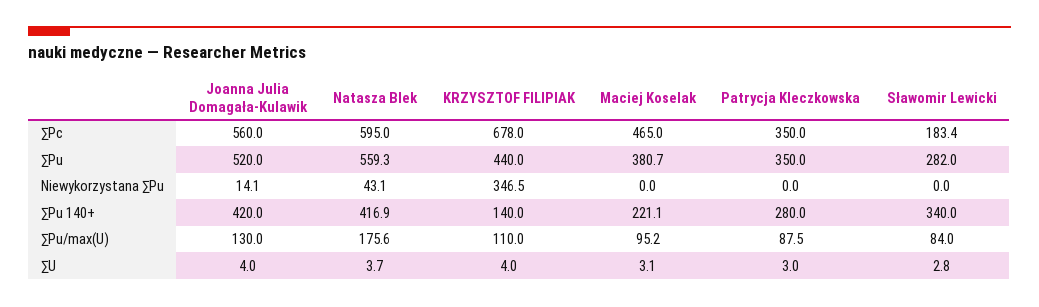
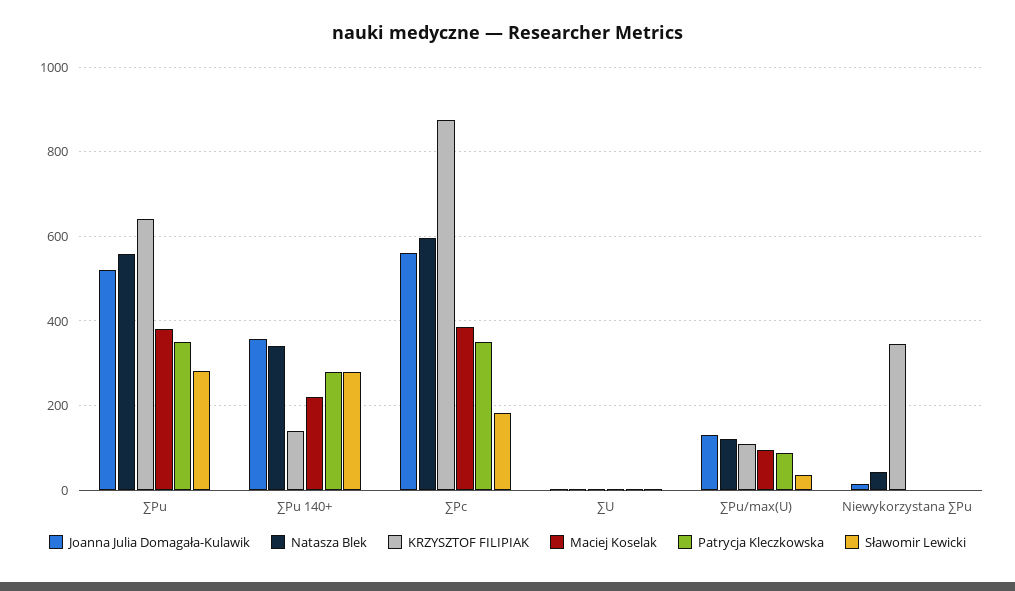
KRZYSZTOF FILIPIAK, ∑Pc: 678 -> 880
Maciej Koselak, ∑Pc: 465 -> 380
KRZYSZTOF FILIPIAK, ∑Pu: 440 -> 640
Joanna Julia Domagała-Kulawik, ∑Pu 140+: 420 -> 360
Natasza Blek, ∑Pu 140+: 416.9 -> 340
Sławomir Lewicki, ∑Pu 140+: 340 -> 280
Natasza Blek, ∑Pu/max(U): 175.6 -> 120
Sławomir Lewicki, ∑Pu/max(U): 84 -> 40

